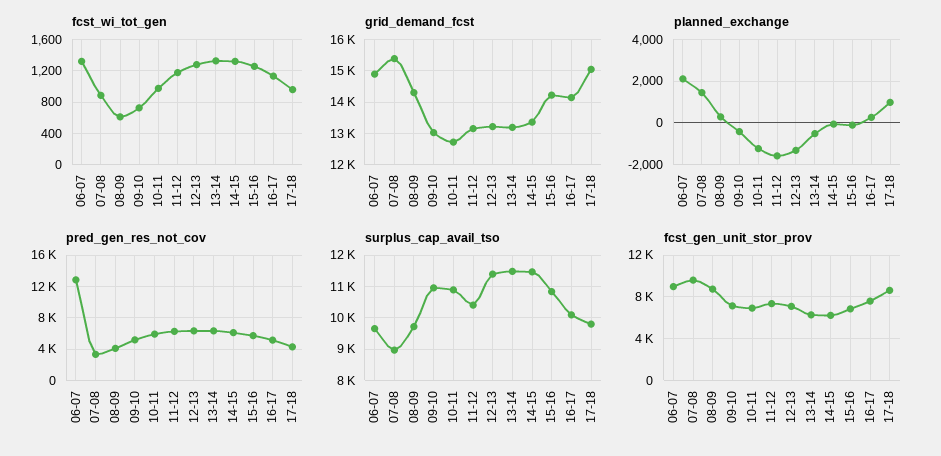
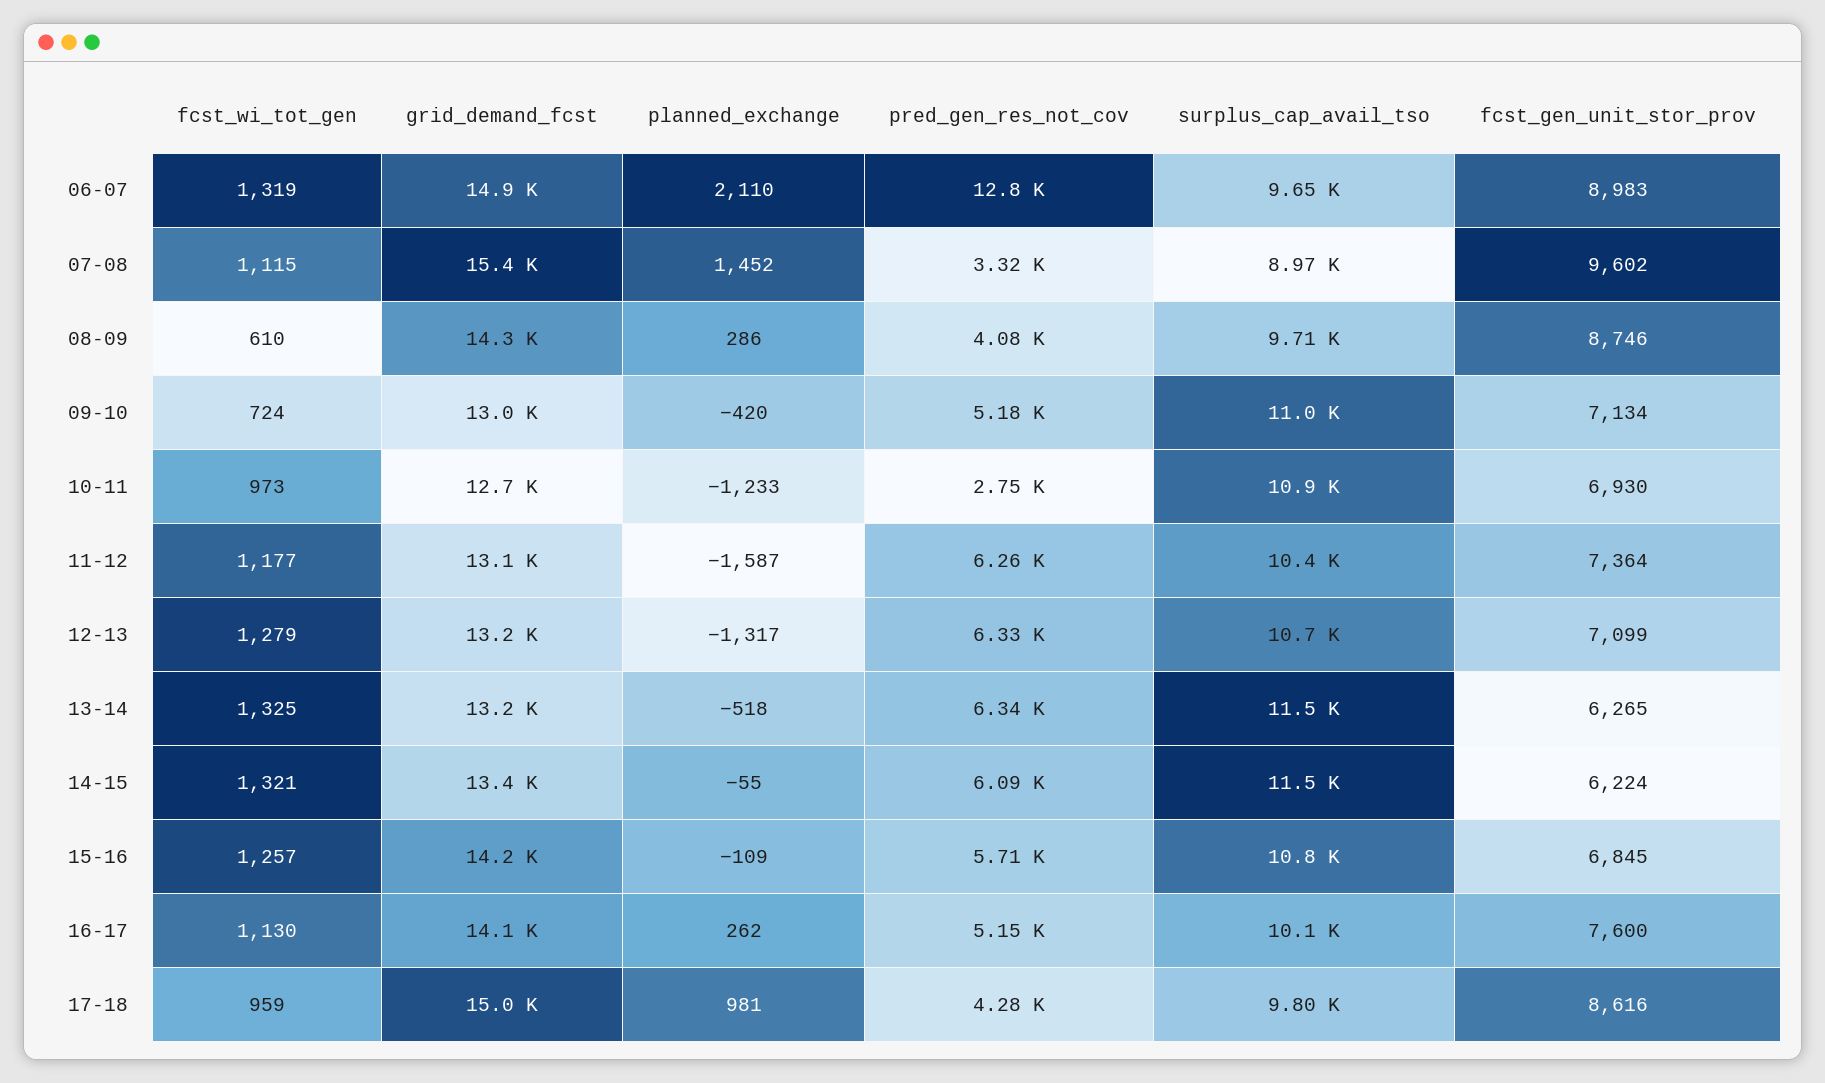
fcst_wi_tot_gen, 07-08: 900 -> 1115
pred_gen_res_not_cov, 10-11: 6000 -> 2750
surplus_cap_avail_tso, 12-13: 11400 -> 10700

